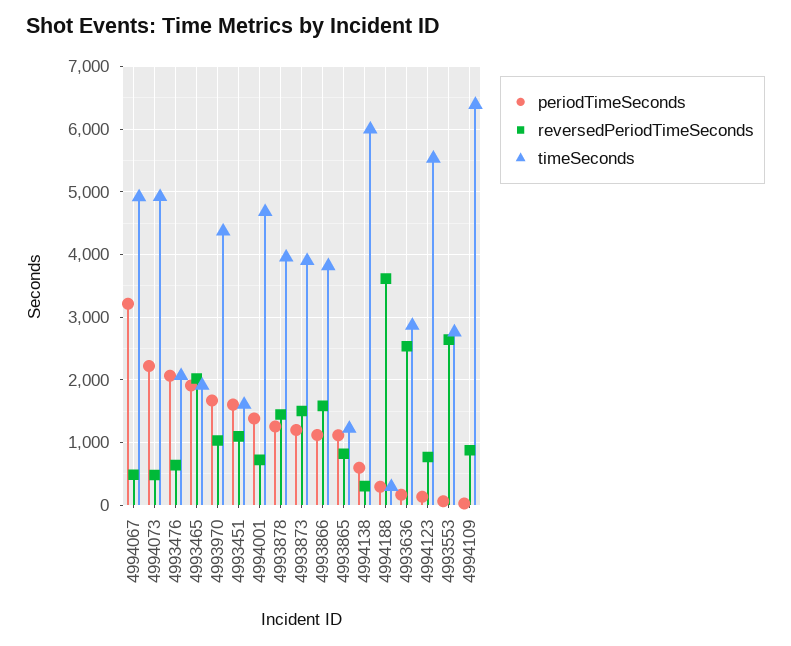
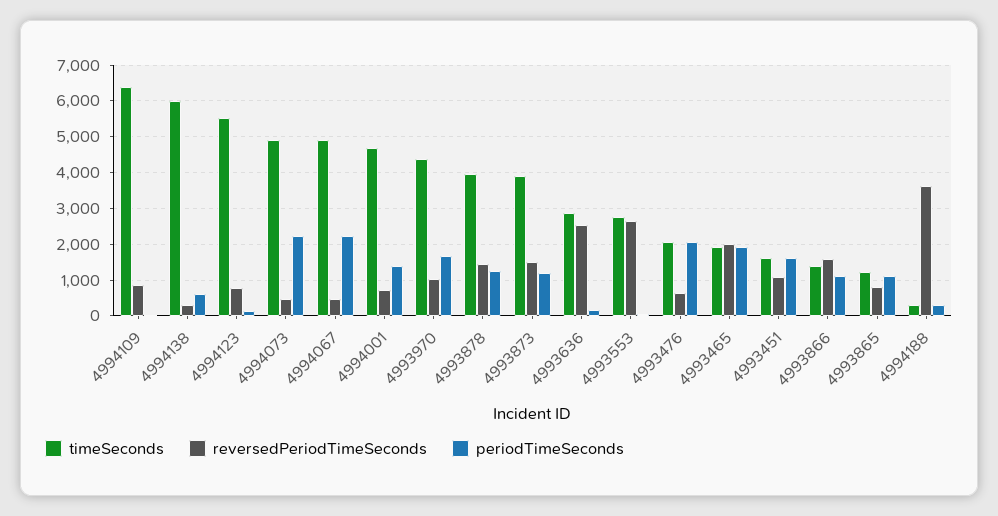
periodTimeSeconds, 4994067: 3200 -> 2200
timeSeconds, 4993866: 3800 -> 1400

